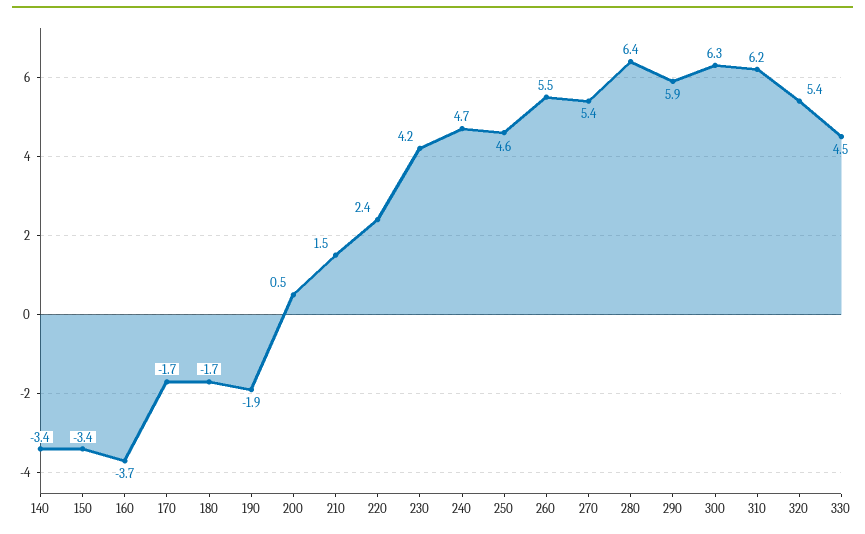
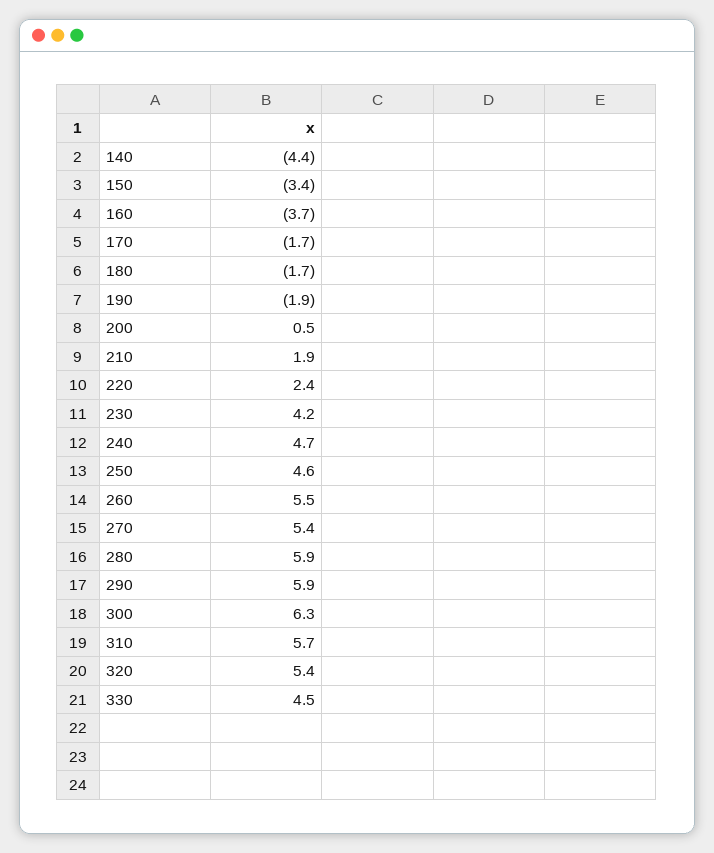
140: -3.4 -> -4.4
210: 1.5 -> 1.9
280: 6.4 -> 5.9
310: 6.2 -> 5.7

